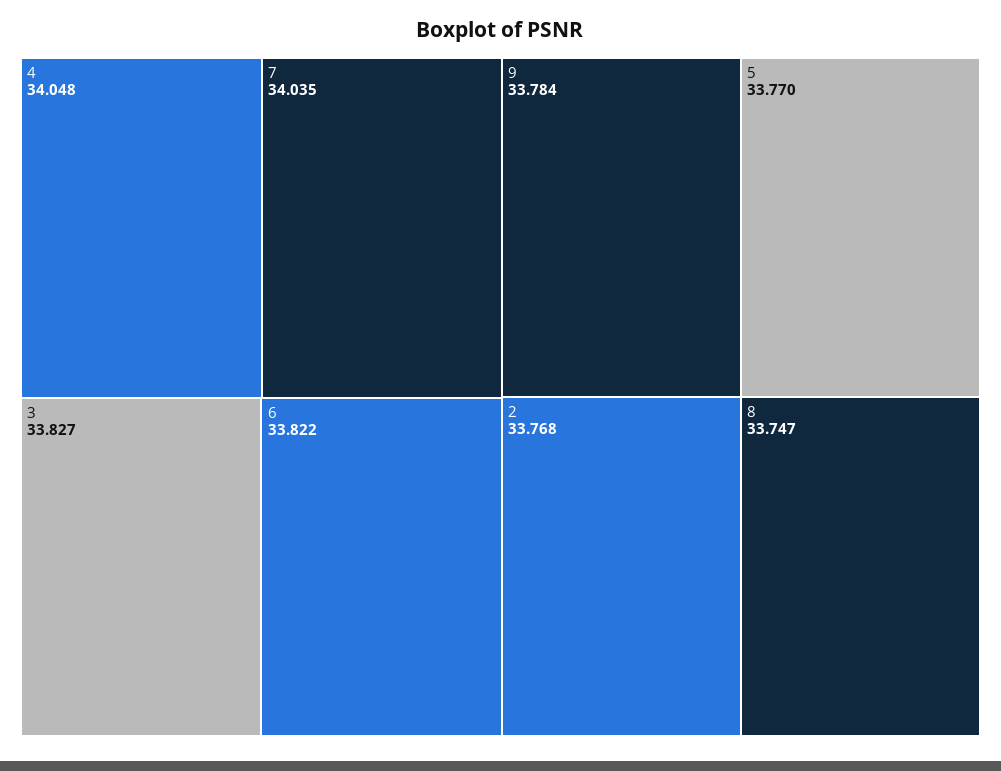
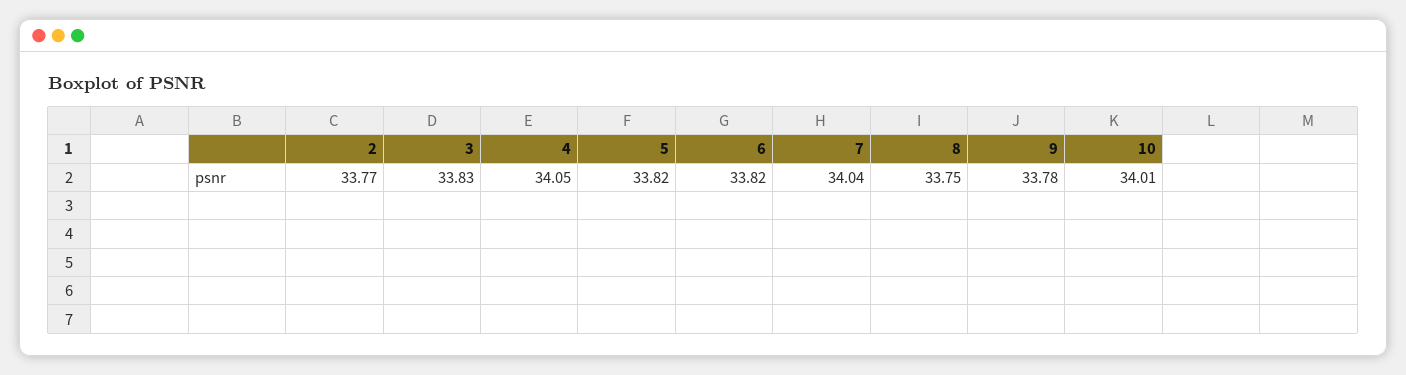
5: 33.77 -> 33.82
10: none -> 34.01

